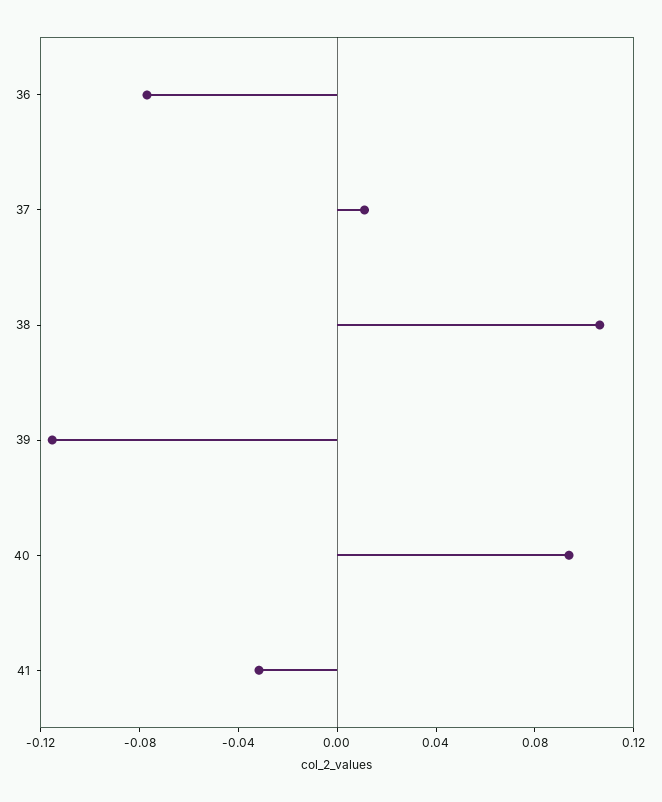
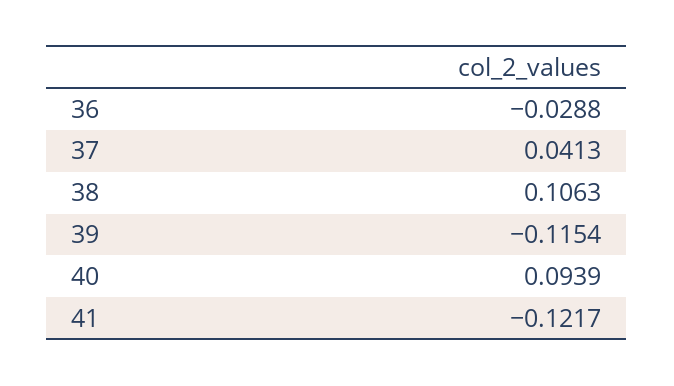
36: -0.08 -> -0.0288
37: 0.01 -> 0.0413
41: -0.03 -> -0.1217

